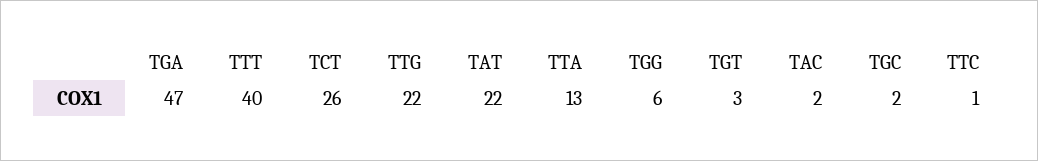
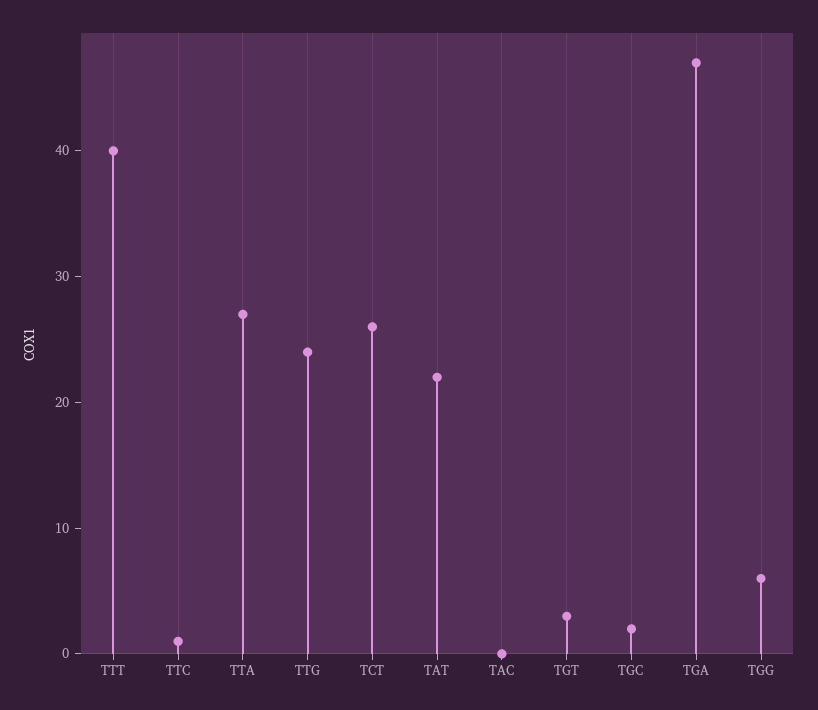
TTG: 22 -> 24
TTA: 13 -> 27
TAC: 2 -> 0

